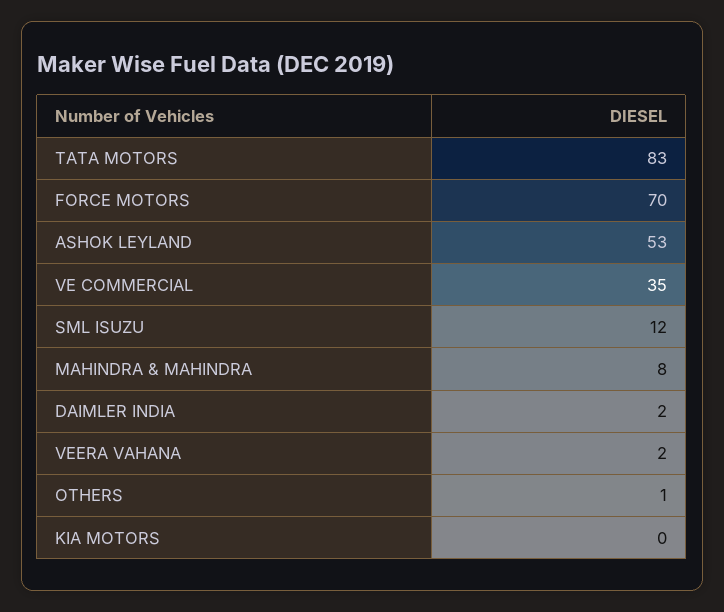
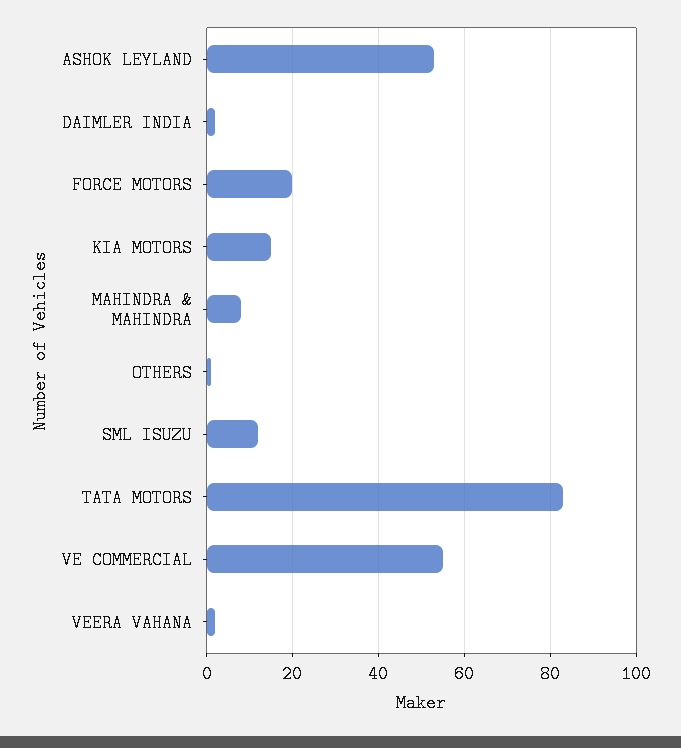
FORCE MOTORS: 70 -> 20
VE COMMERCIAL: 35 -> 55
KIA MOTORS: 0 -> 15

